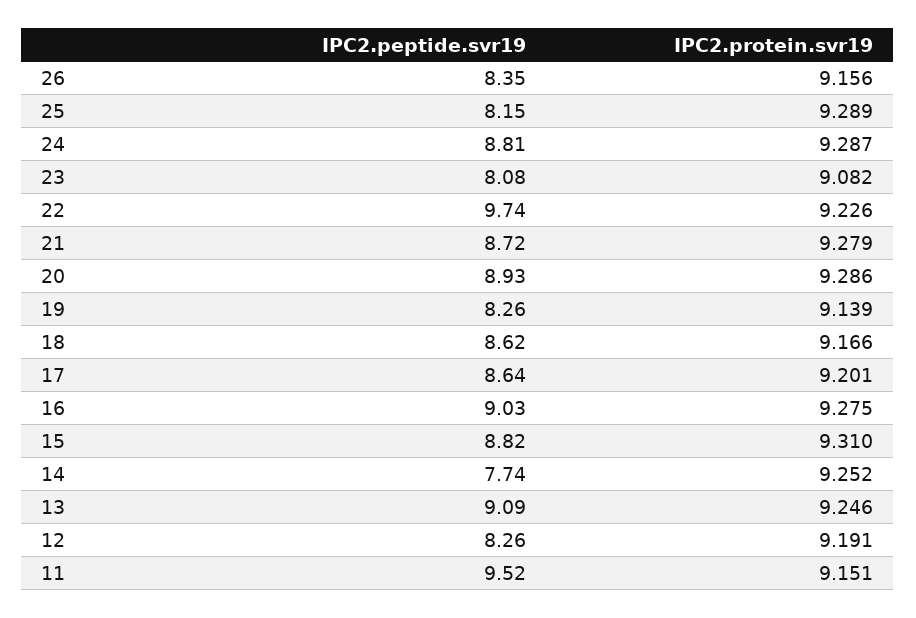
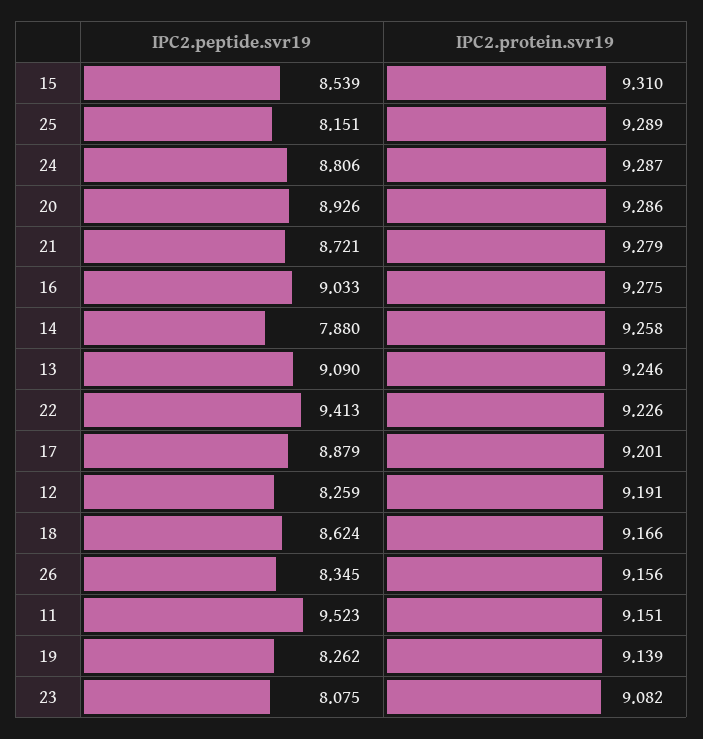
IPC2.peptide.svr19, 22: 9.74 -> 9.413
IPC2.peptide.svr19, 17: 8.64 -> 8.879
IPC2.peptide.svr19, 15: 8.82 -> 8.539
IPC2.peptide.svr19, 14: 7.74 -> 7.88
IPC2.protein.svr19, 14: 9.252 -> 9.258

